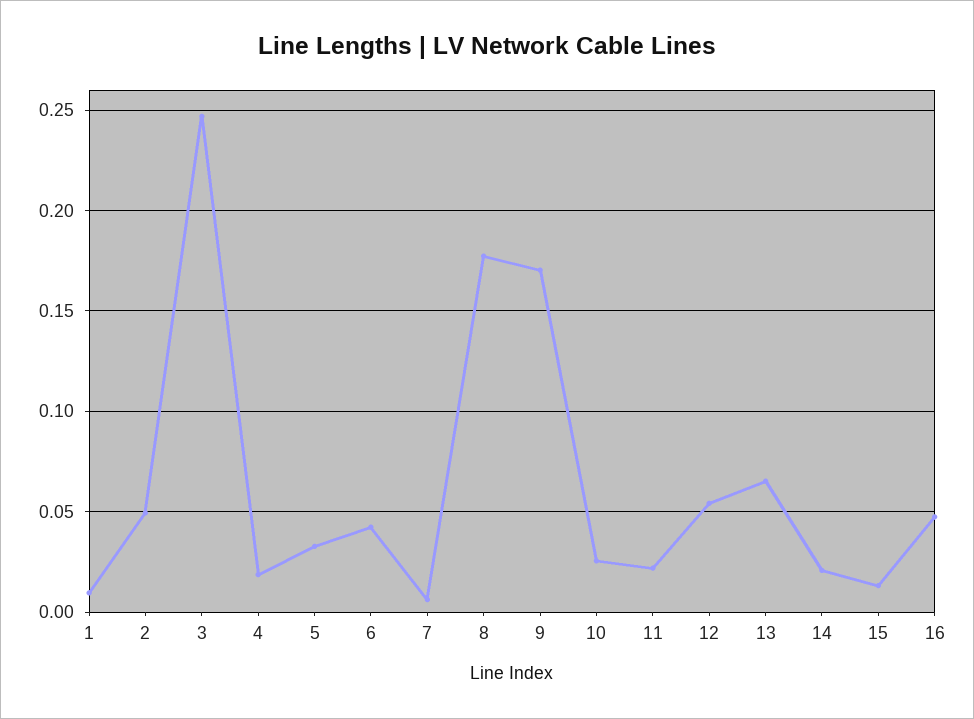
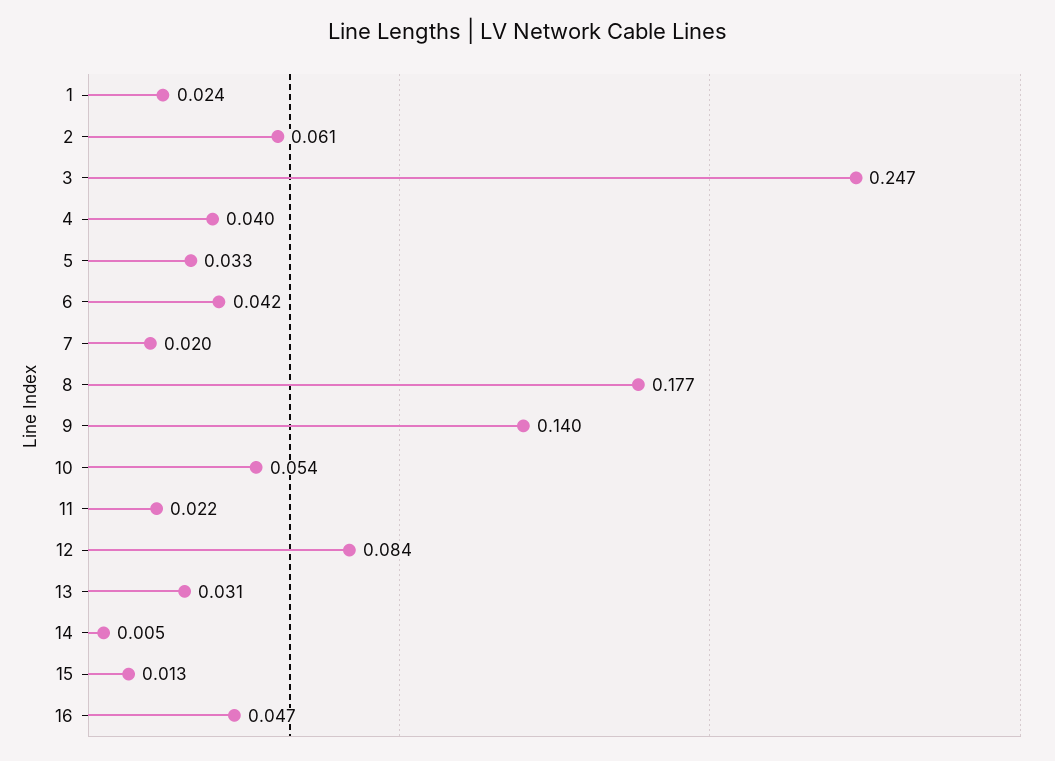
1: 0.01 -> 0.024
2: 0.05 -> 0.061
4: 0.02 -> 0.04
7: 0.005 -> 0.02
9: 0.17 -> 0.14
10: 0.025 -> 0.054
12: 0.055 -> 0.084
13: 0.065 -> 0.031
14: 0.02 -> 0.005

